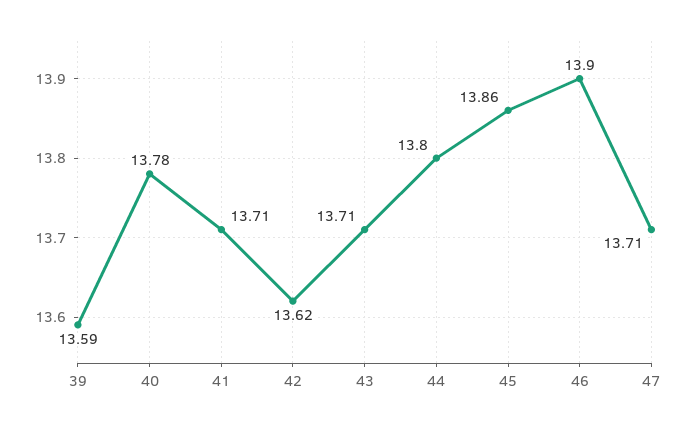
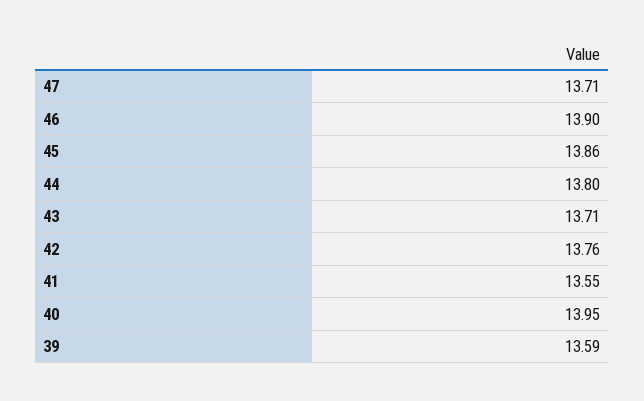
40: 13.78 -> 13.95
41: 13.71 -> 13.55
42: 13.62 -> 13.76

